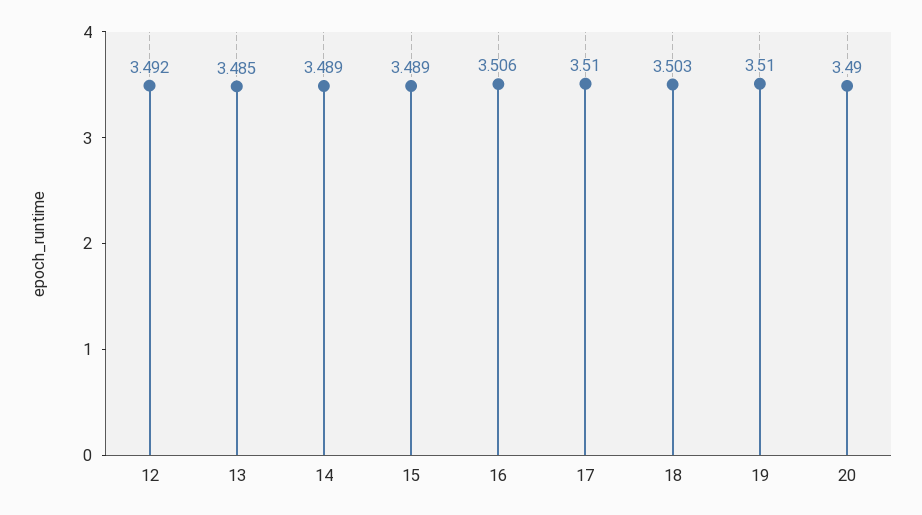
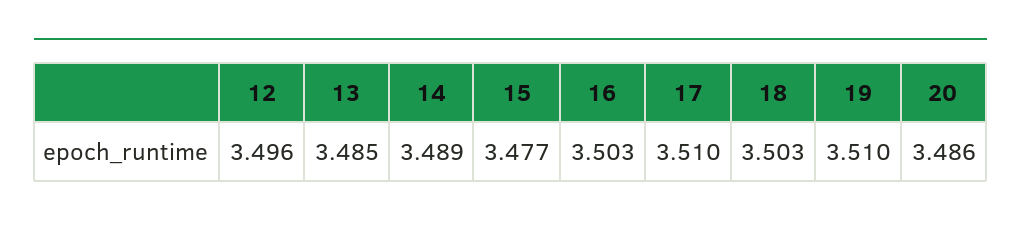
12: 3.492 -> 3.496
15: 3.489 -> 3.477
16: 3.506 -> 3.503
20: 3.49 -> 3.486

